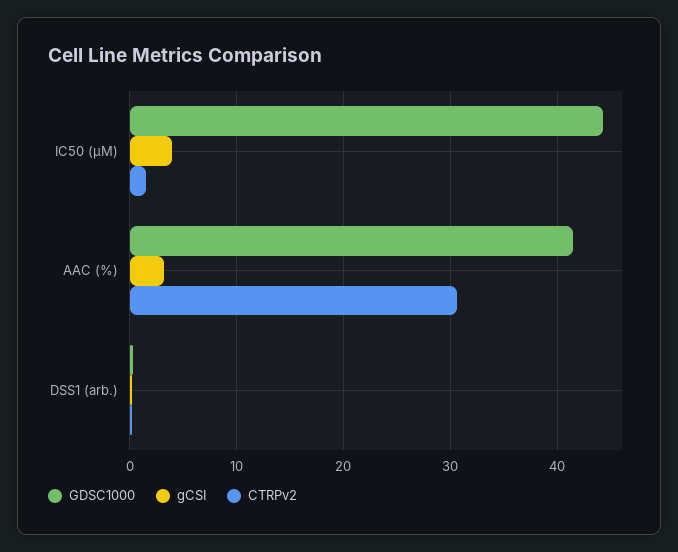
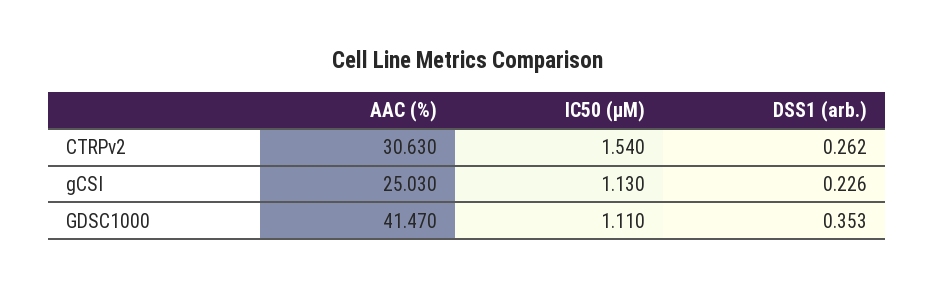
GDSC1000, IC50 (µM): 44 -> 1.11
gCSI, IC50 (µM): 4 -> 1.13
gCSI, AAC (%): 3 -> 25.03

